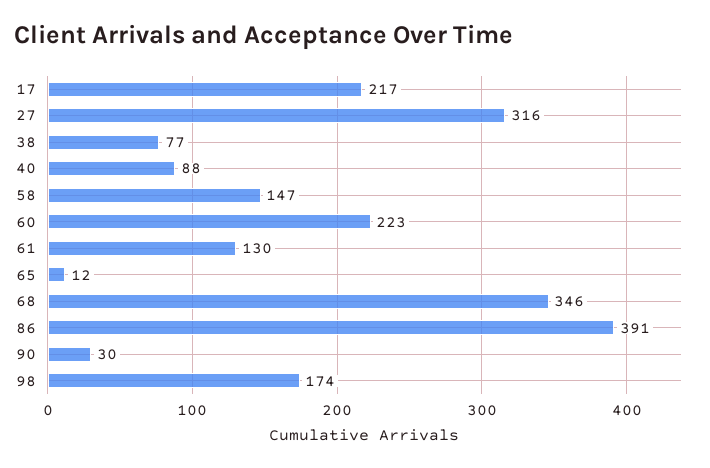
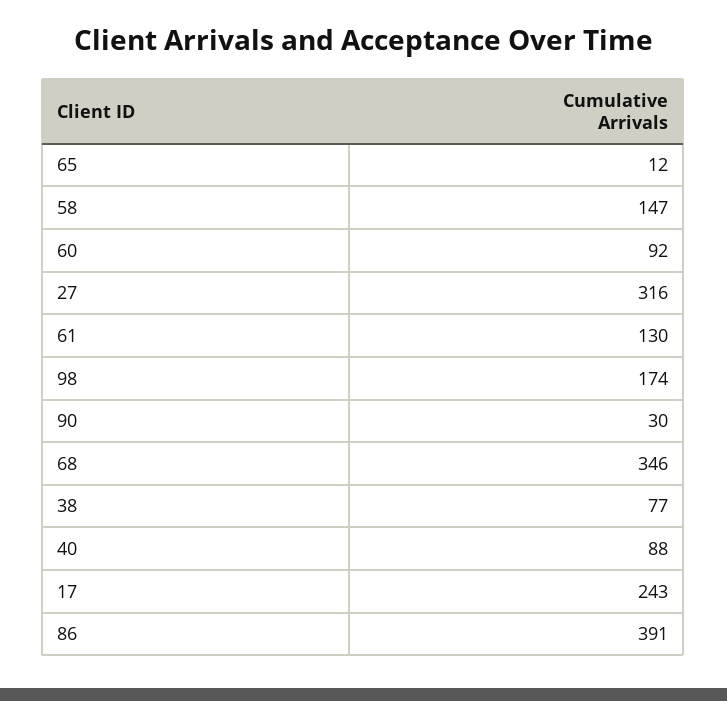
17: 217 -> 243
60: 223 -> 92

